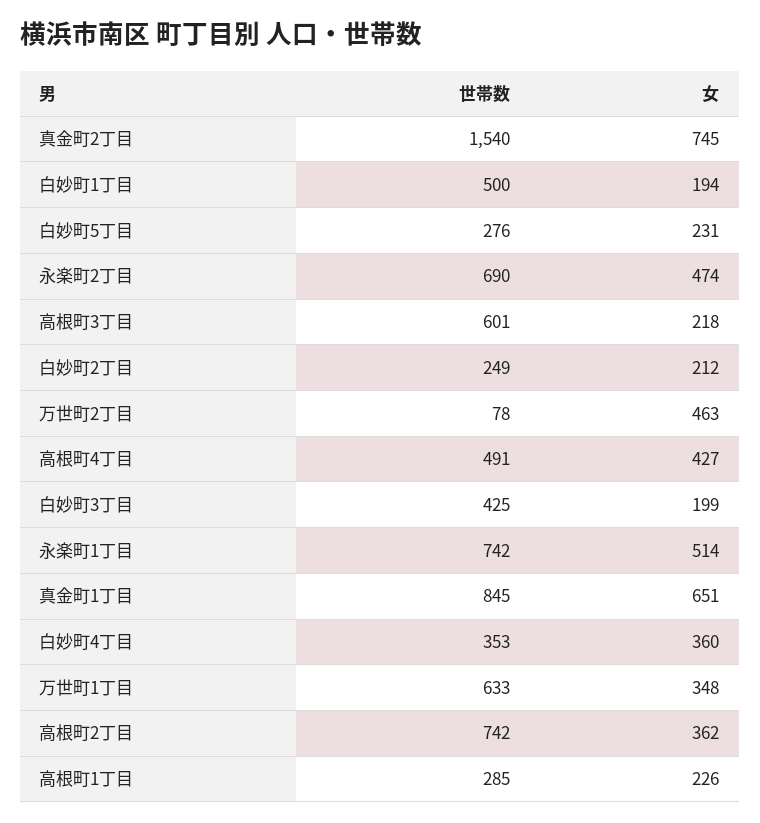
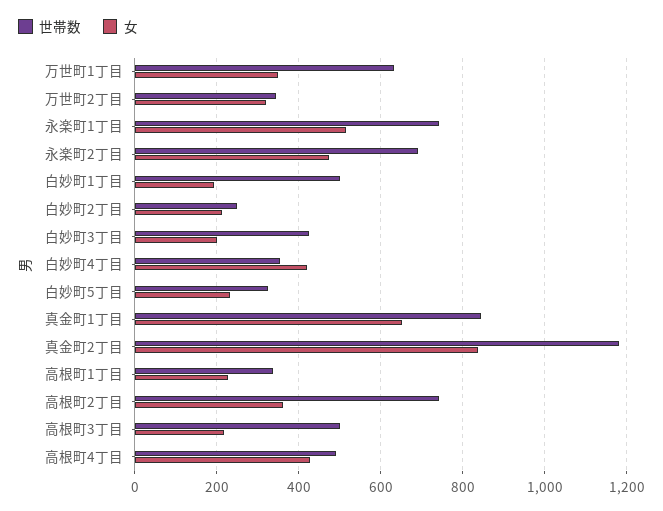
世帯数, 真金町2丁目: 1540 -> 1180
女, 真金町2丁目: 745 -> 840
世帯数, 白妙町5丁目: 276 -> 320
世帯数, 高根町3丁目: 601 -> 500
世帯数, 万世町2丁目: 78 -> 340
女, 万世町2丁目: 463 -> 320
女, 白妙町4丁目: 360 -> 420
世帯数, 高根町1丁目: 285 -> 340

